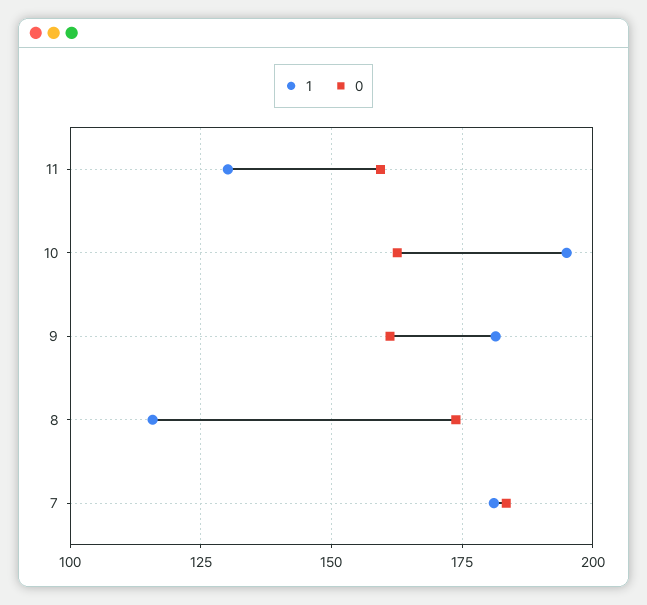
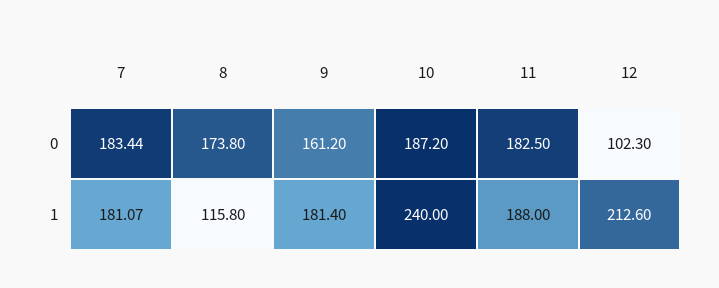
1, 11: 130 -> 188
0, 11: 160 -> 182.5
1, 10: 195 -> 240
0, 10: 162.5 -> 187.2
0, 12: none -> 102.3
1, 12: none -> 212.6

